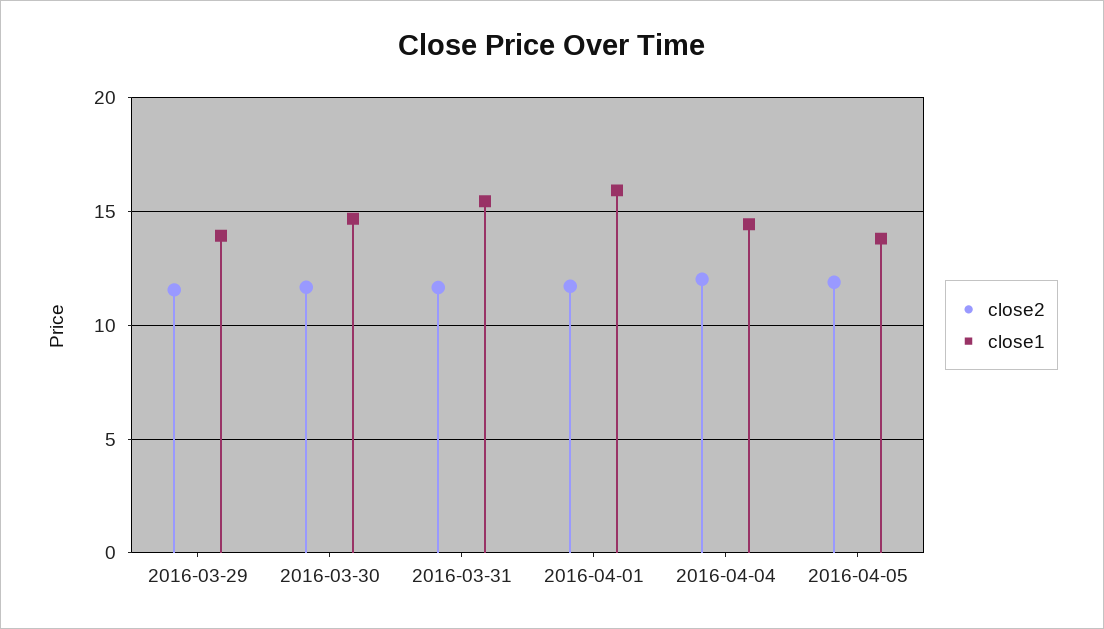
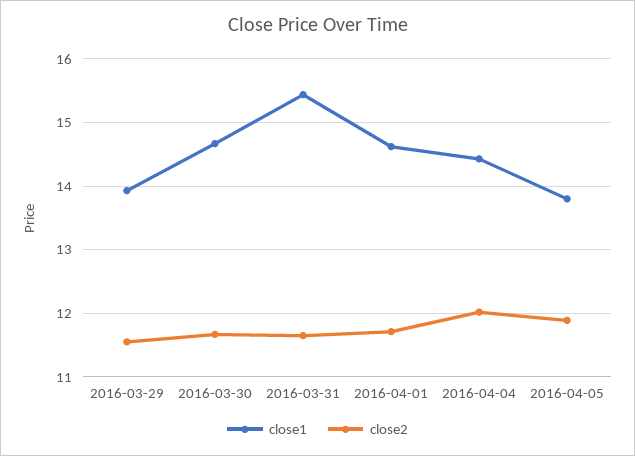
close1, 2016-04-01: 16 -> 14.6

